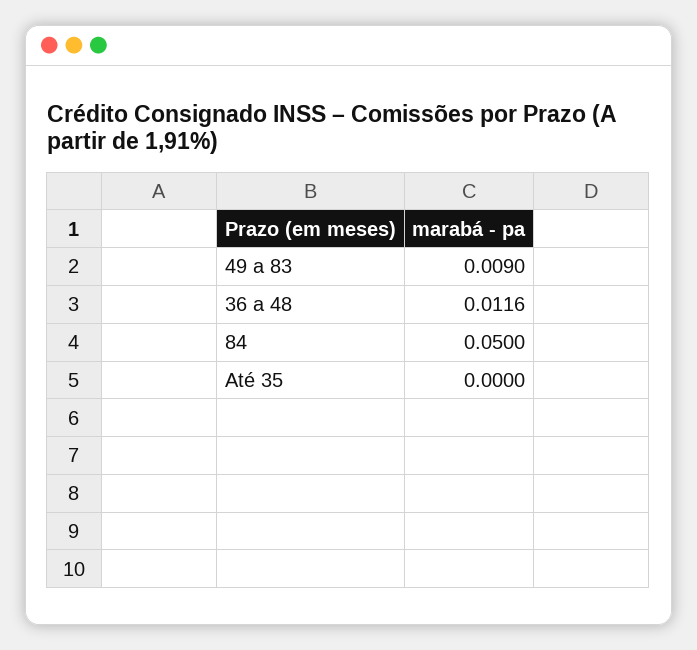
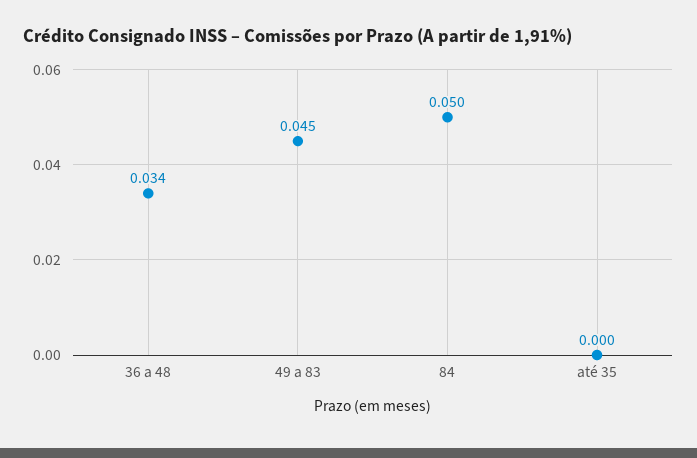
49 a 83: 0.009 -> 0.045
36 a 48: 0.0116 -> 0.034

